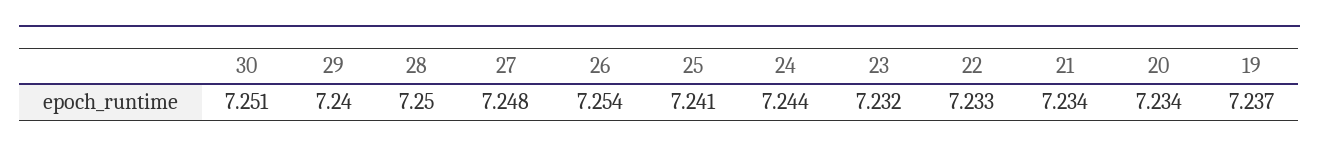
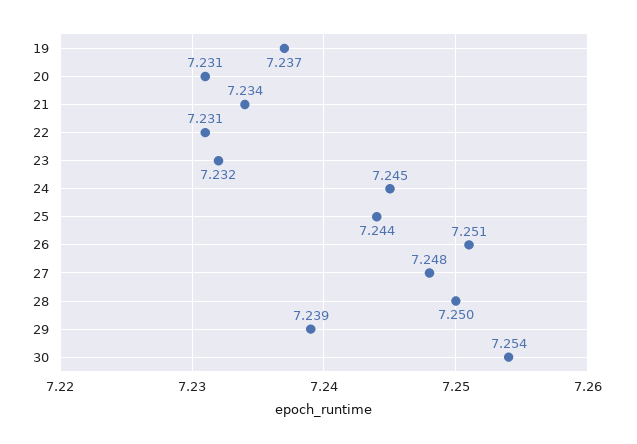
30: 7.251 -> 7.254
29: 7.24 -> 7.239
26: 7.254 -> 7.251
25: 7.241 -> 7.244
24: 7.244 -> 7.245
22: 7.233 -> 7.231
20: 7.234 -> 7.231

